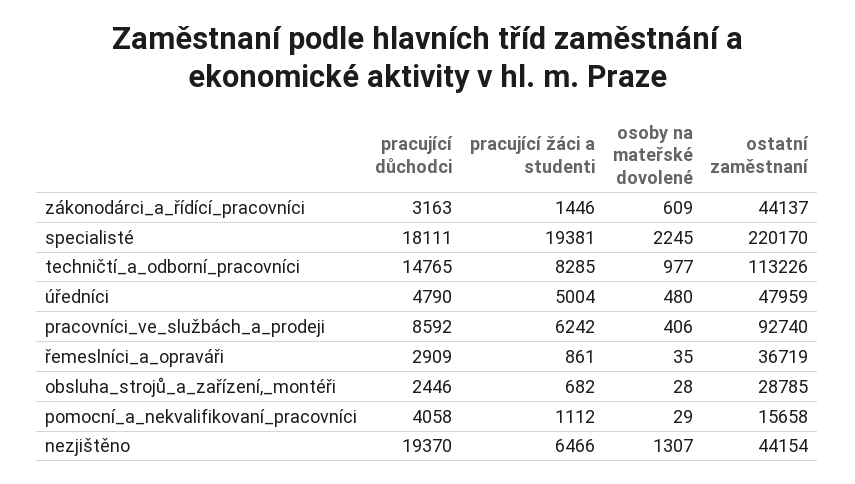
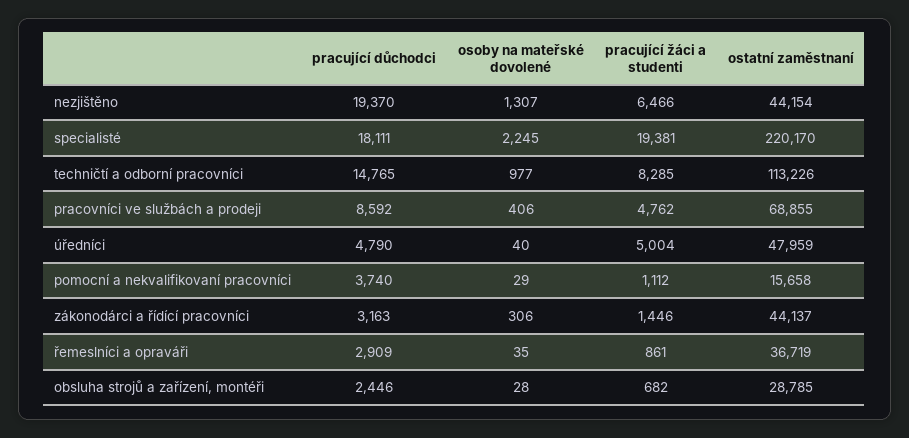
osoby na mateřské dovolené, zákonodárci_a_řídící_pracovníci: 609 -> 306
osoby na mateřské dovolené, úředníci: 480 -> 40
pracující žáci a studenti, pracovníci_ve_službách_a_prodeji: 6242 -> 4762
ostatní zaměstnaní, pracovníci_ve_službách_a_prodeji: 92740 -> 68855
pracující důchodci, pomocní_a_nekvalifikovaní_pracovníci: 4058 -> 3740

